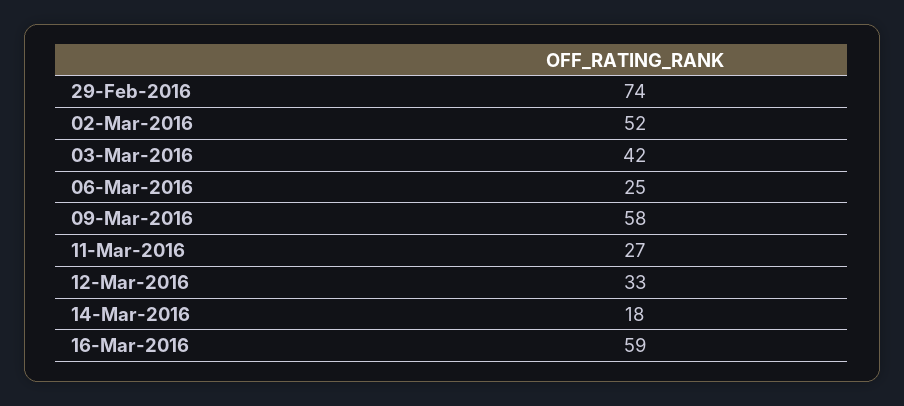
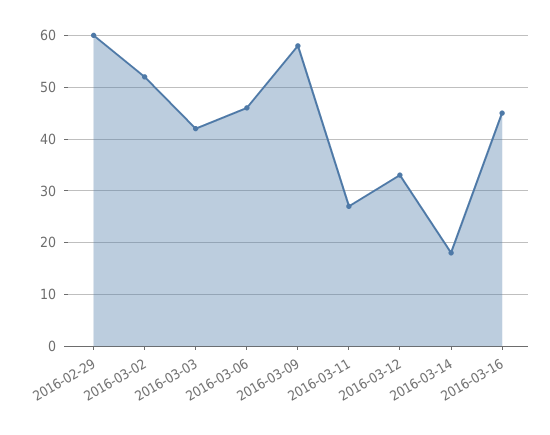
29-Feb-2016: 74 -> 60
06-Mar-2016: 25 -> 45
16-Mar-2016: 59 -> 45

